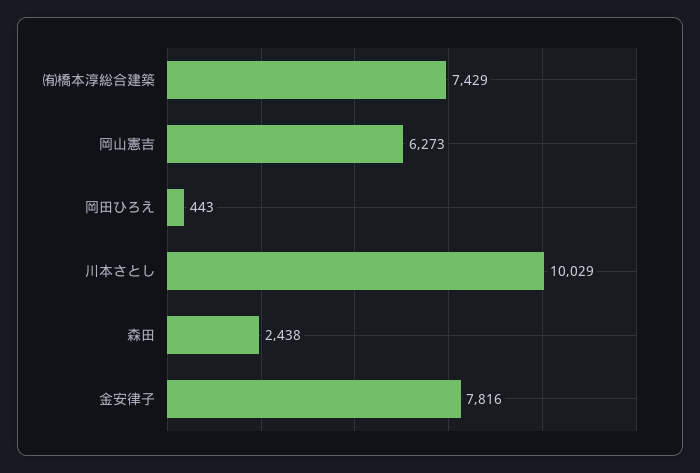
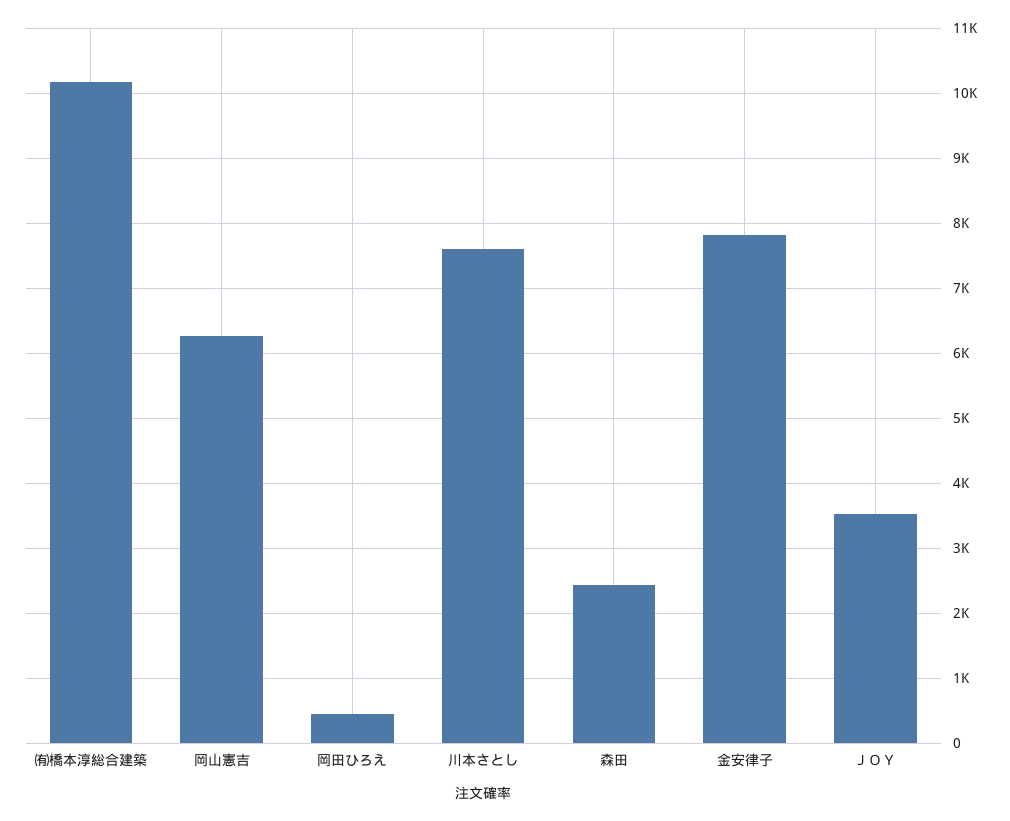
㈲橋本淳総合建築: 7429 -> 10200
川本さとし: 10029 -> 7600
ＪＯＹ: none -> 3500

